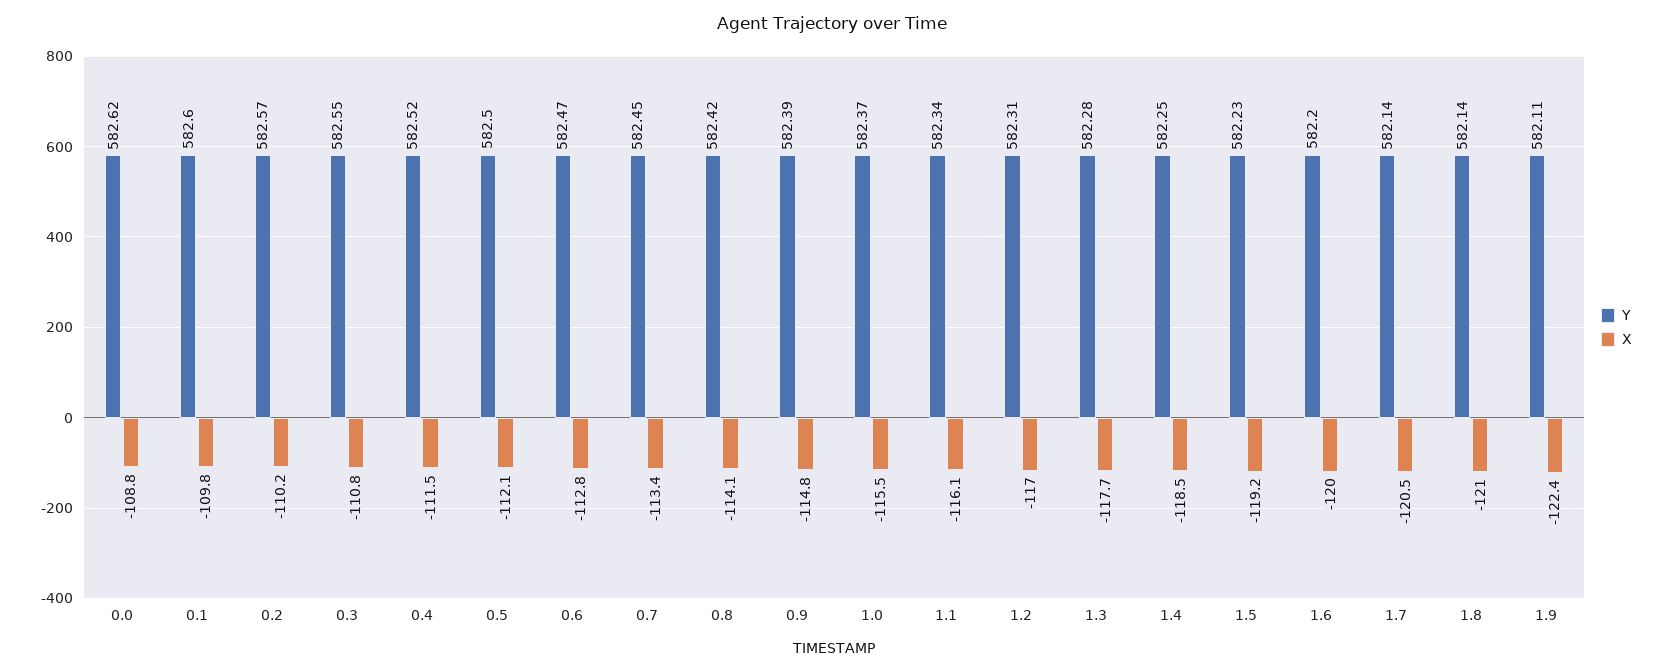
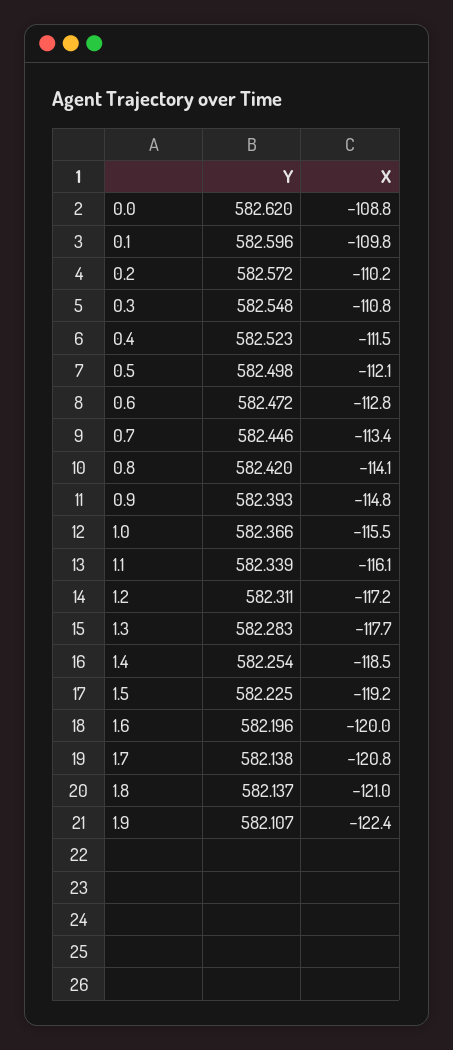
X, 1.2: -117 -> -117.2
X, 1.7: -120.5 -> -120.8

